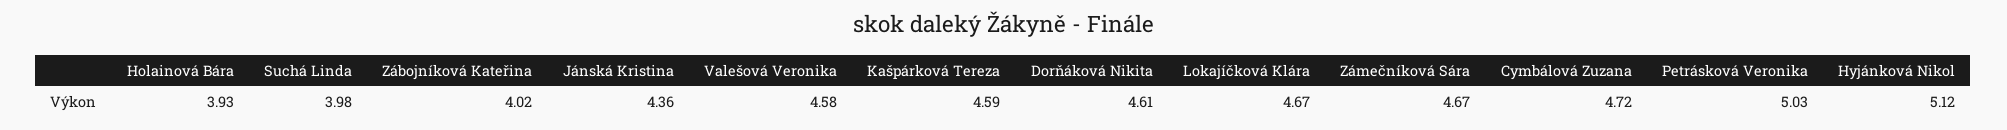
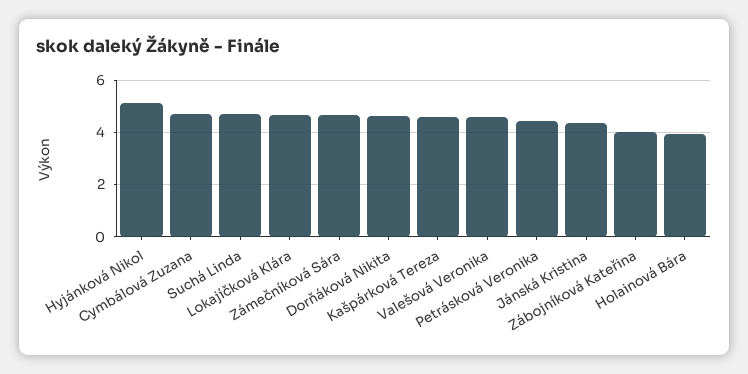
Suchá Linda: 3.98 -> 4.75
Petrásková Veronika: 5.03 -> 4.5

